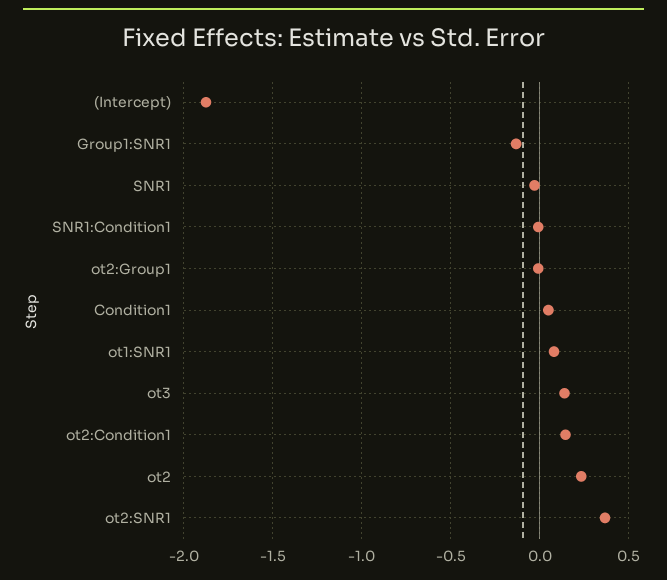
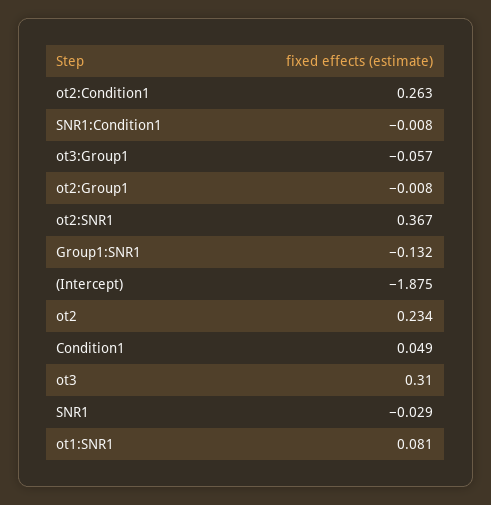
ot3: 0.15 -> 0.31
ot2:Condition1: 0.15 -> 0.263
ot3:Group1: none -> -0.057

